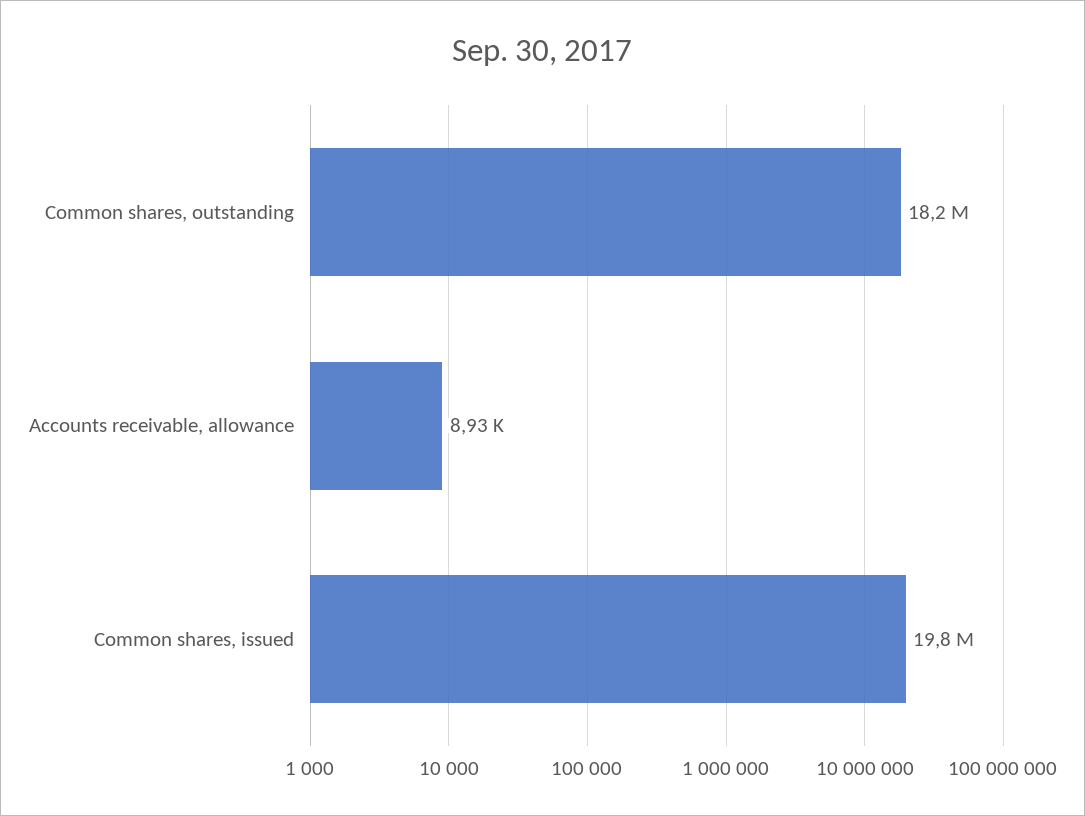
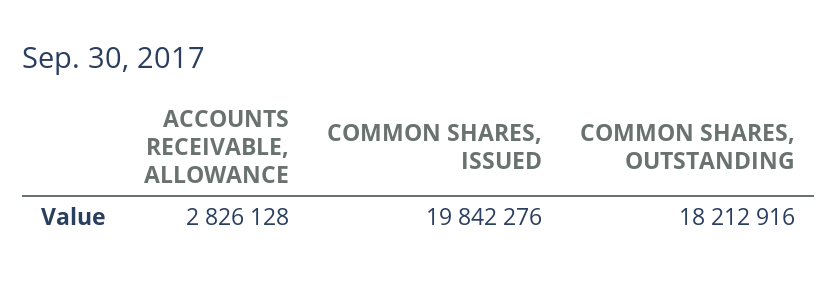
Accounts receivable, allowance: 8930 -> 2826128

